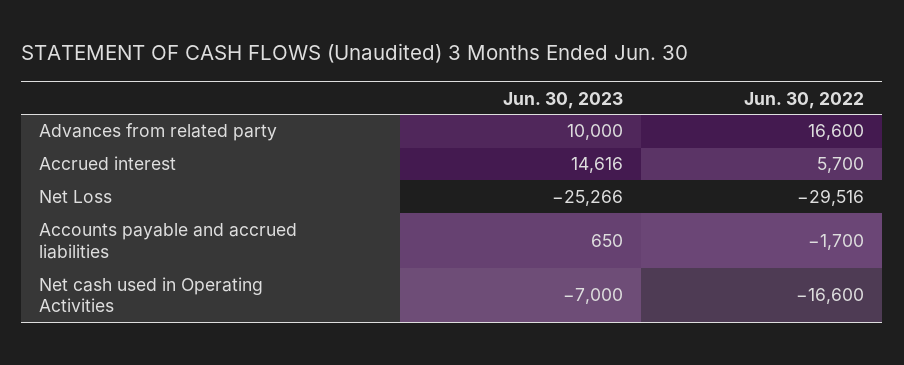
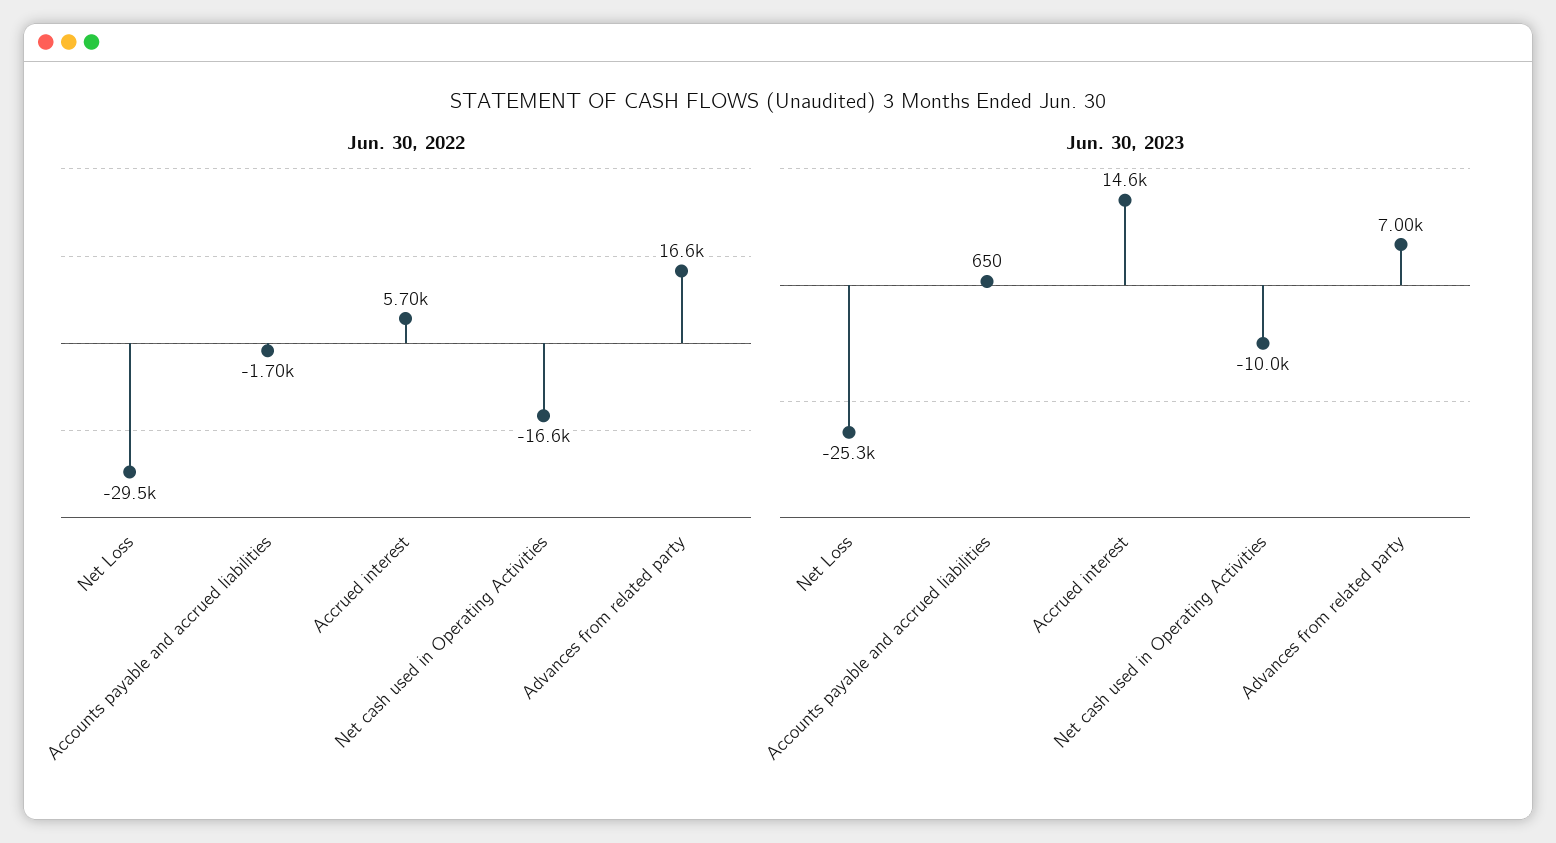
Jun. 30, 2023, Advances from related party: 10000 -> 7000
Jun. 30, 2023, Net cash used in Operating Activities: -7000 -> -10000

